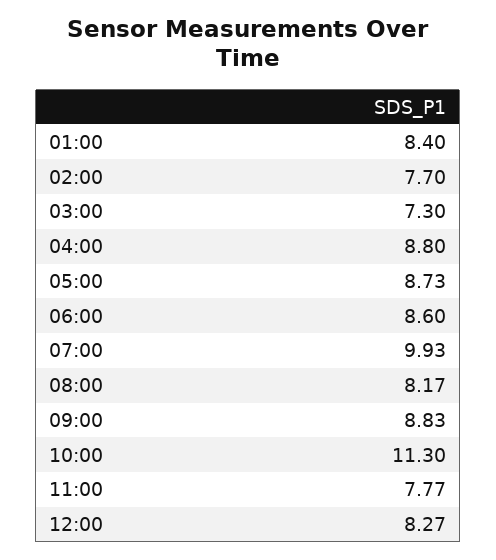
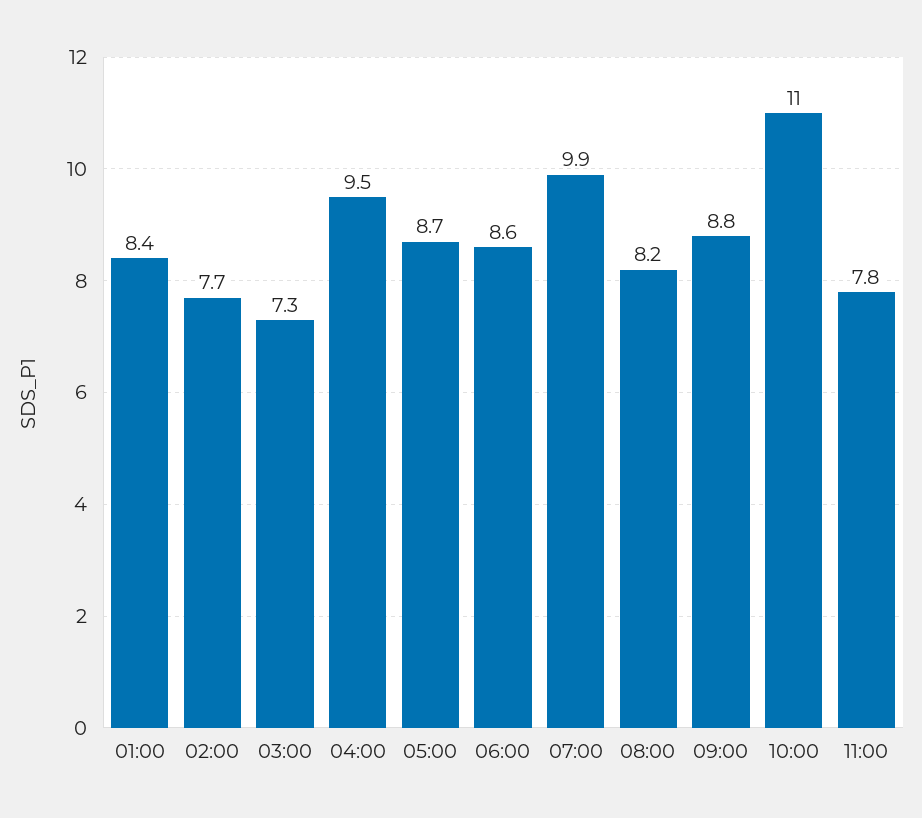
04:00: 8.8 -> 9.5
10:00: 11.3 -> 11
12:00: 8.27 -> none

